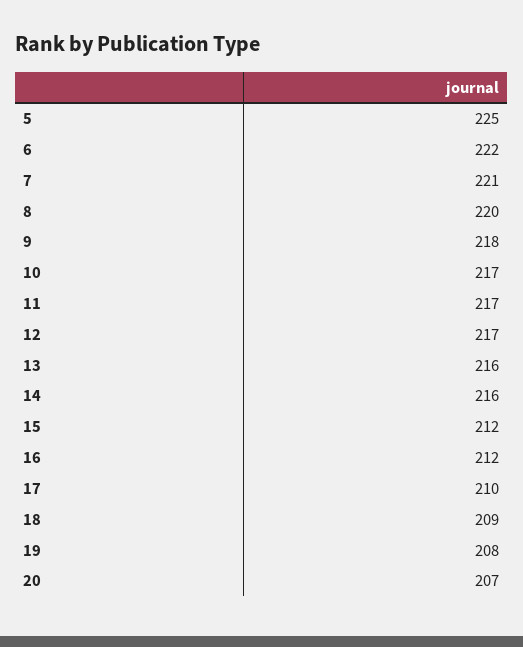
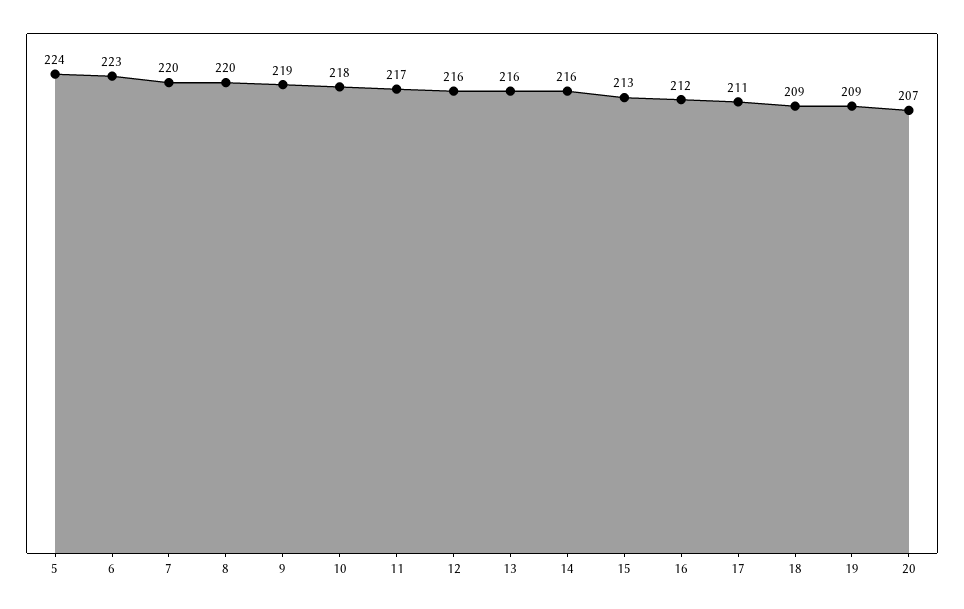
5: 225 -> 224
6: 222 -> 223
7: 221 -> 220
9: 218 -> 219
10: 217 -> 218
12: 217 -> 216
15: 212 -> 213
17: 210 -> 211
19: 208 -> 209

